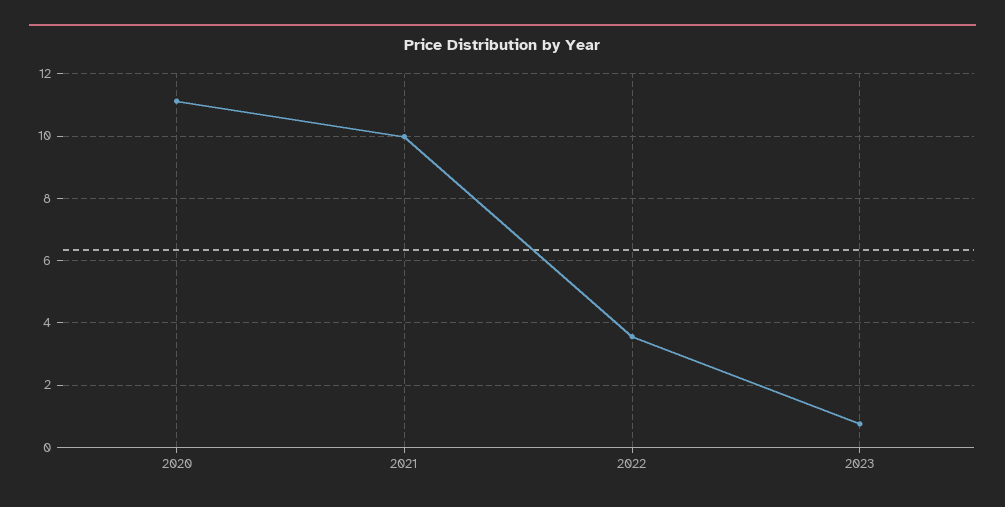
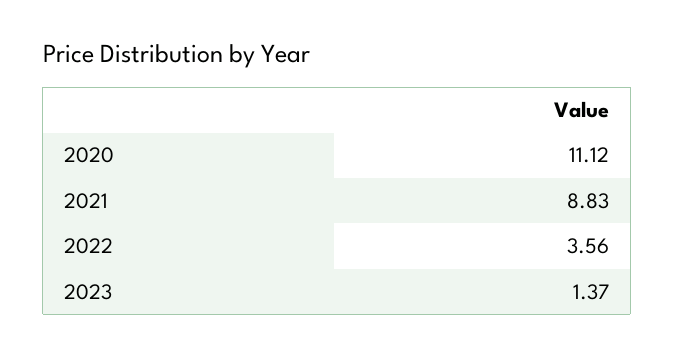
2021: 10 -> 8.83
2023: 0.8 -> 1.37

